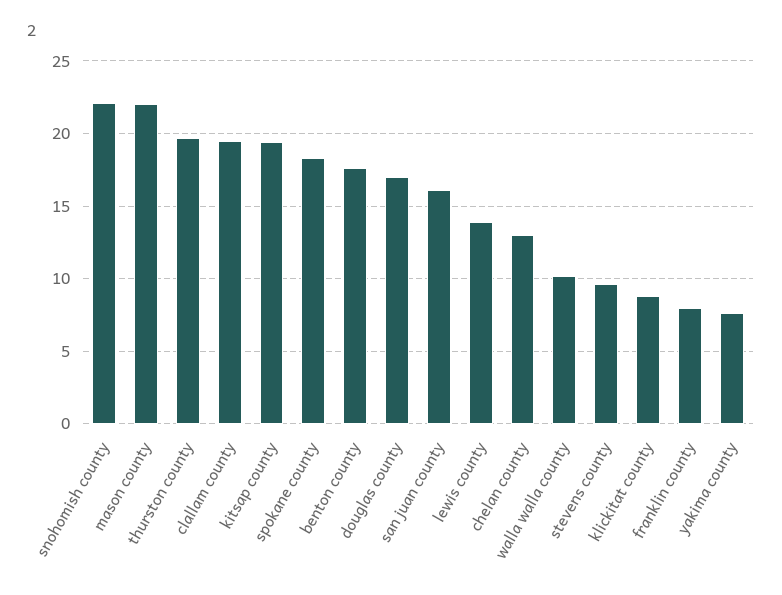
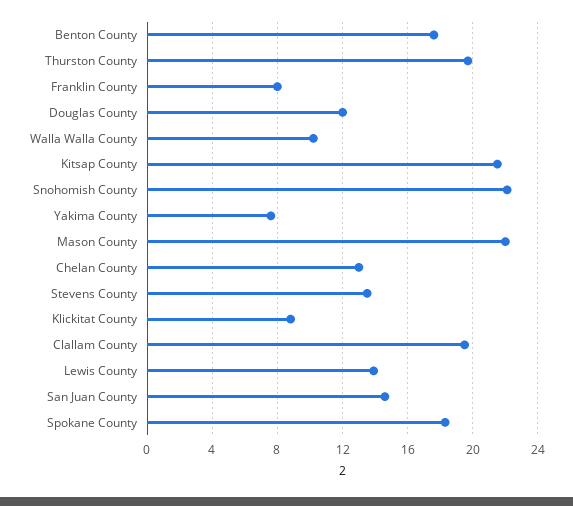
kitsap county: 19.5 -> 21.5
douglas county: 17 -> 12
san juan county: 16 -> 14.5
stevens county: 9.5 -> 13.5

